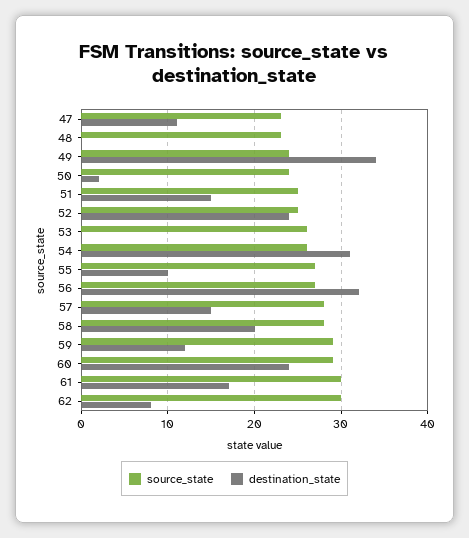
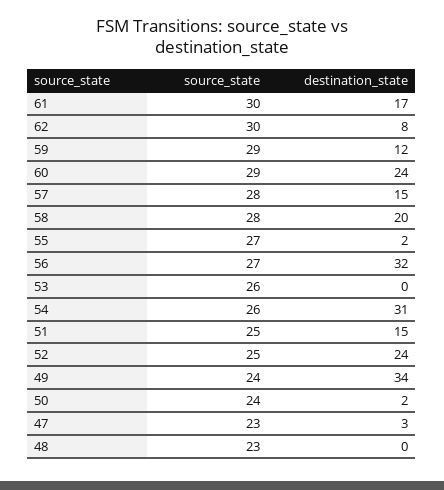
destination_state, 47: 11 -> 3
destination_state, 55: 10 -> 2

